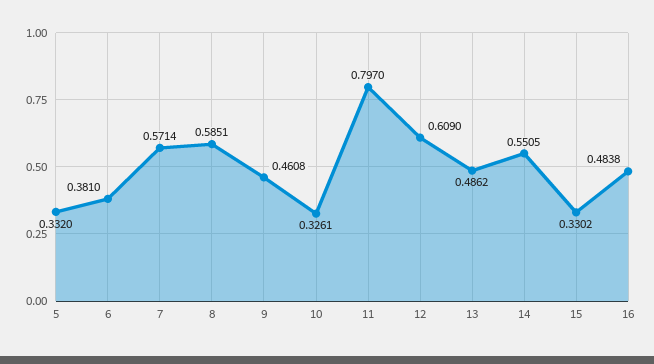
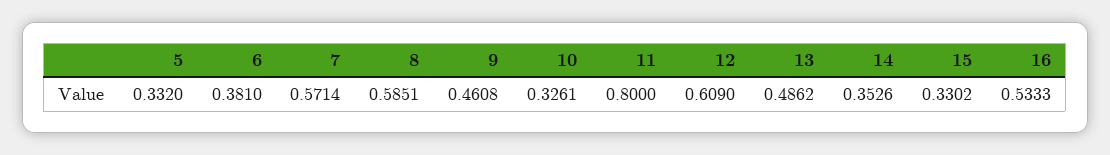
11: 0.797 -> 0.8
14: 0.5505 -> 0.3526
16: 0.4838 -> 0.5333

